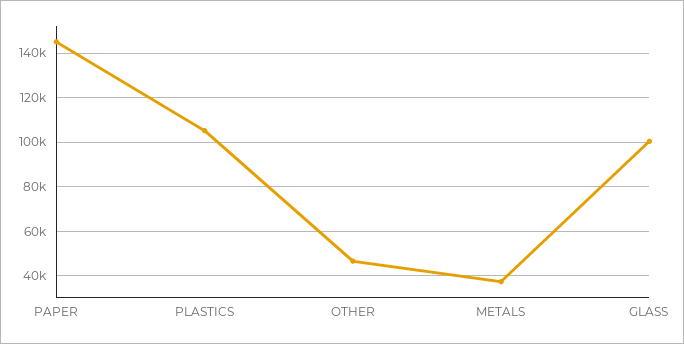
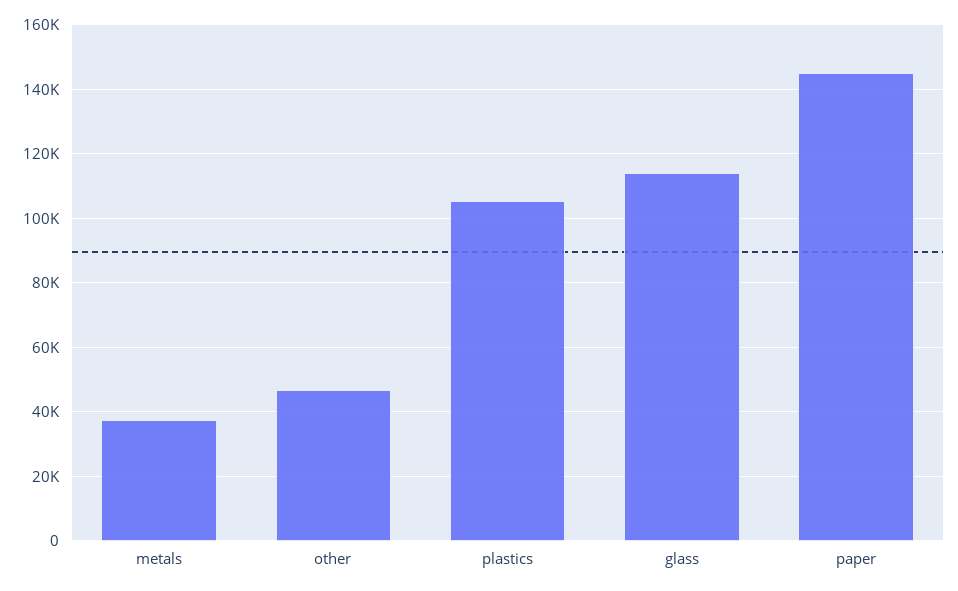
GLASS: 100000 -> 114000

